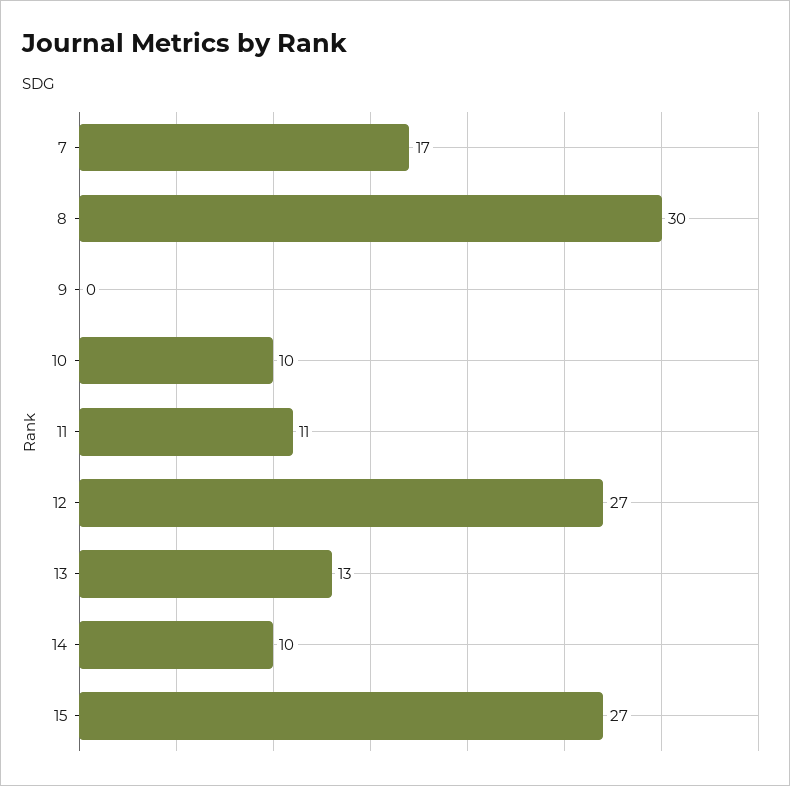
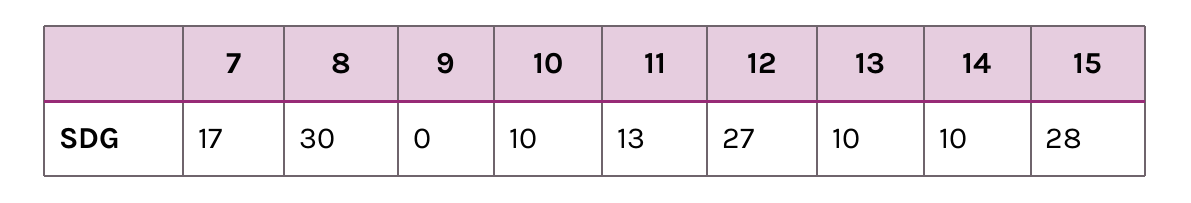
11: 11 -> 13
13: 13 -> 10
15: 27 -> 28

